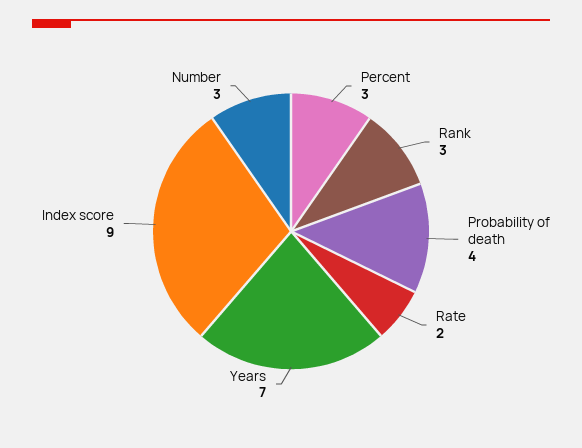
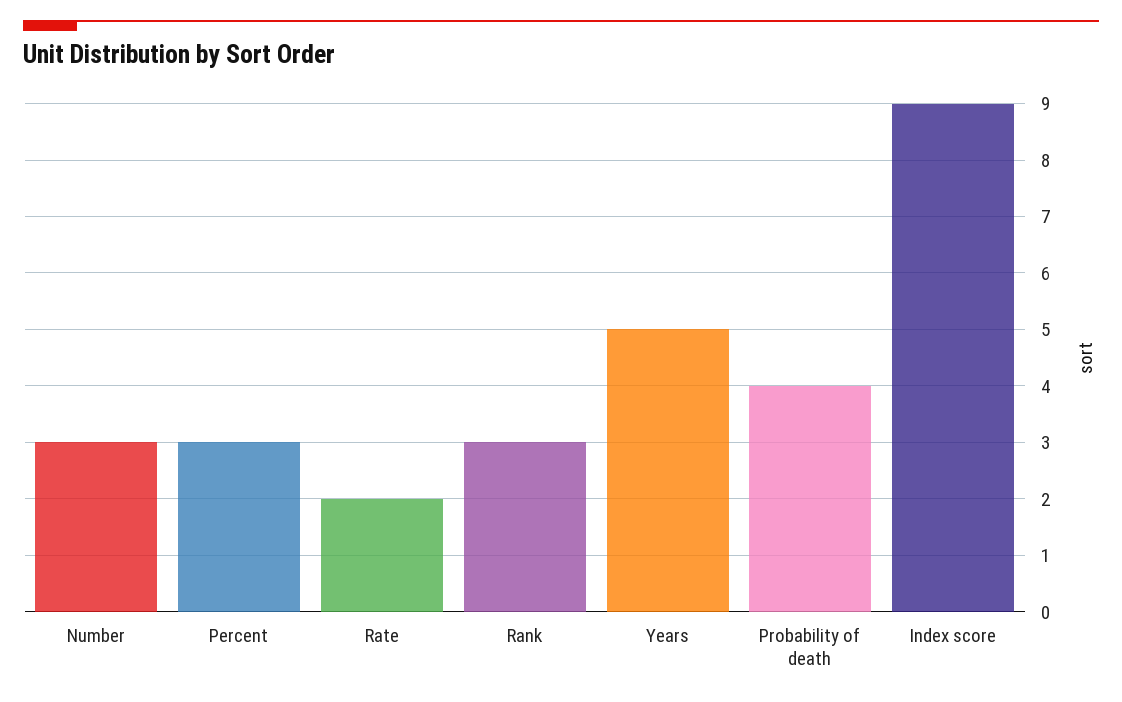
Years: 7 -> 5

